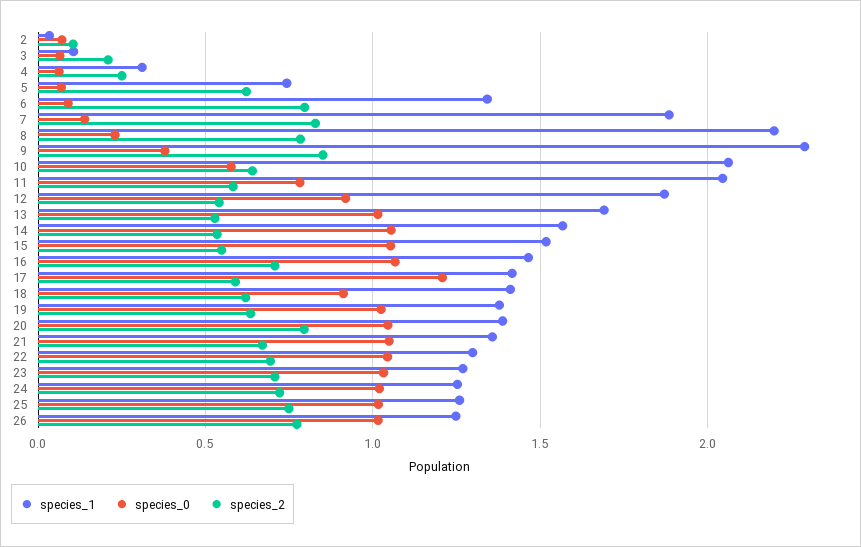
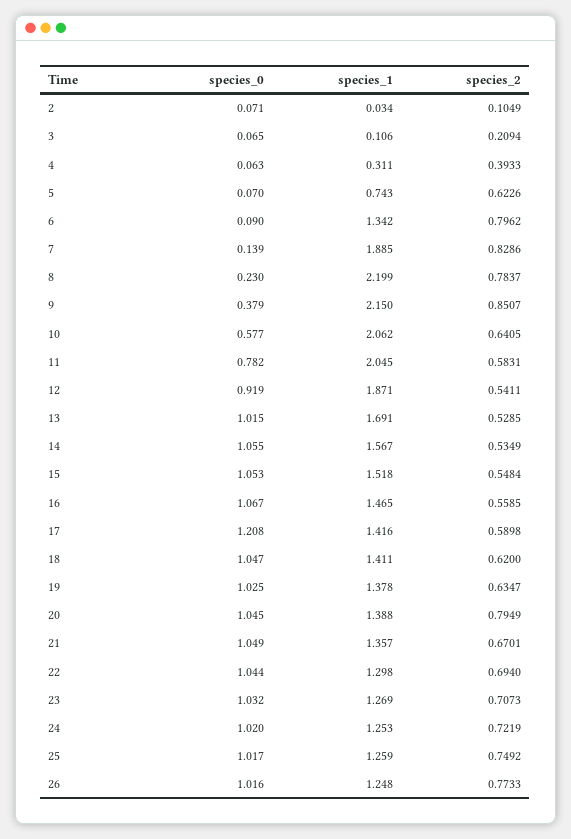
species_2, 4: 0.25 -> 0.3933
species_1, 9: 2.3 -> 2.15
species_2, 16: 0.7 -> 0.5585
species_0, 18: 0.9 -> 1.047

